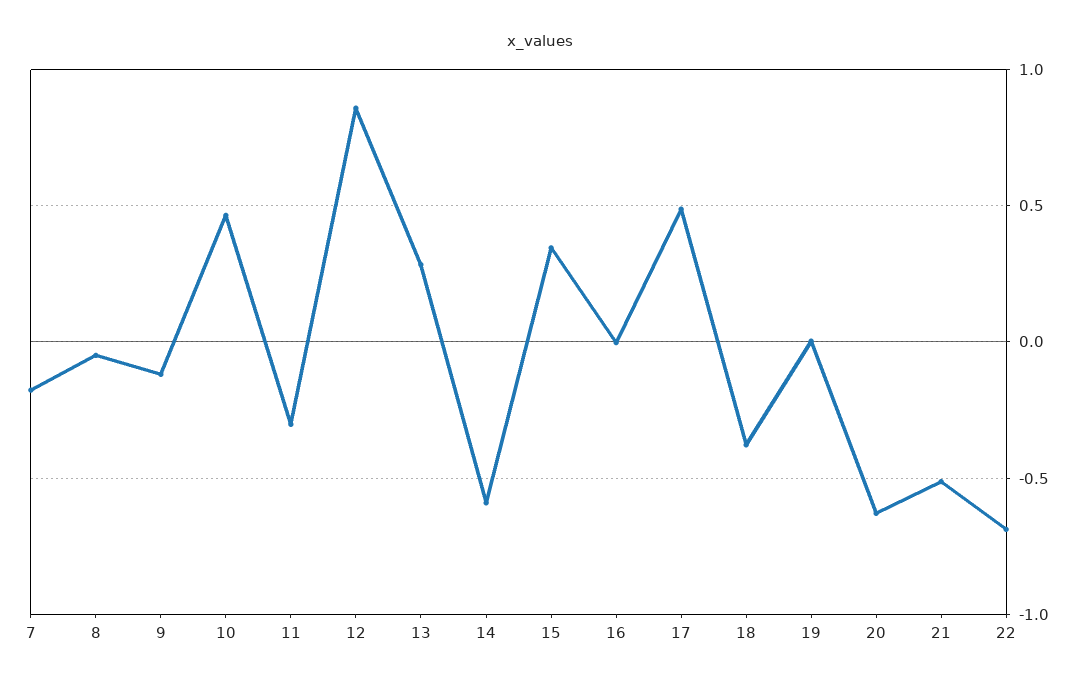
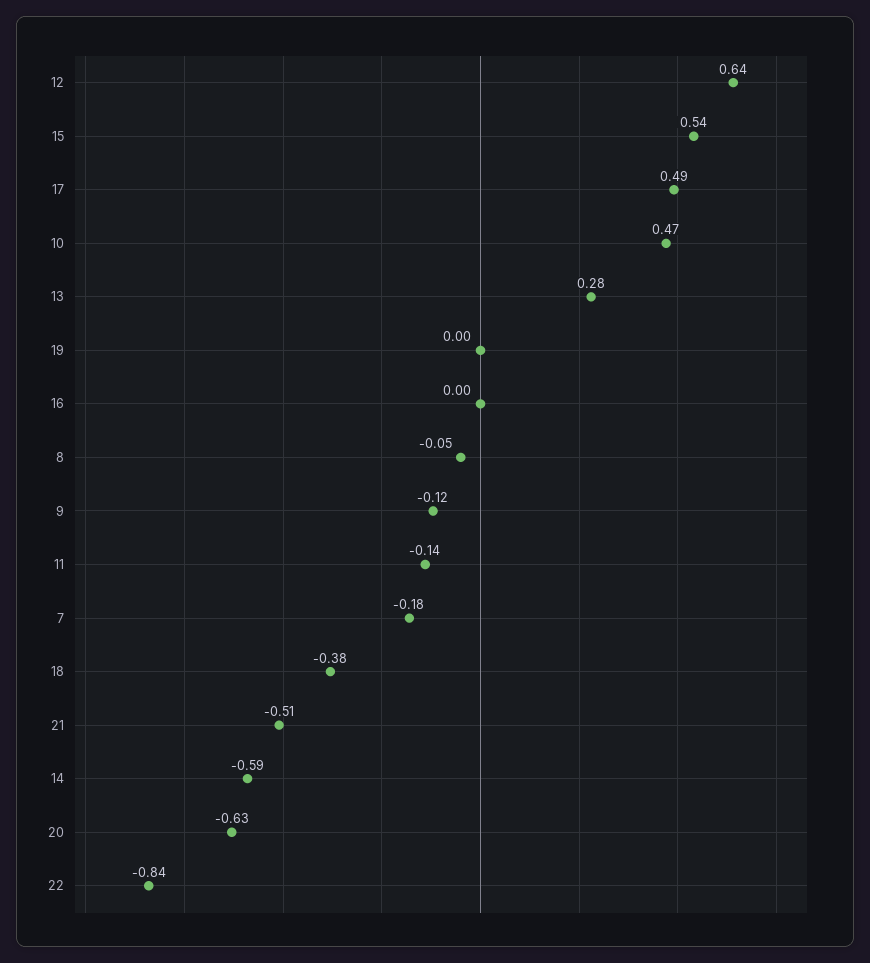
11: -0.3 -> -0.14
12: 0.85 -> 0.64
15: 0.35 -> 0.54
22: -0.7 -> -0.84

